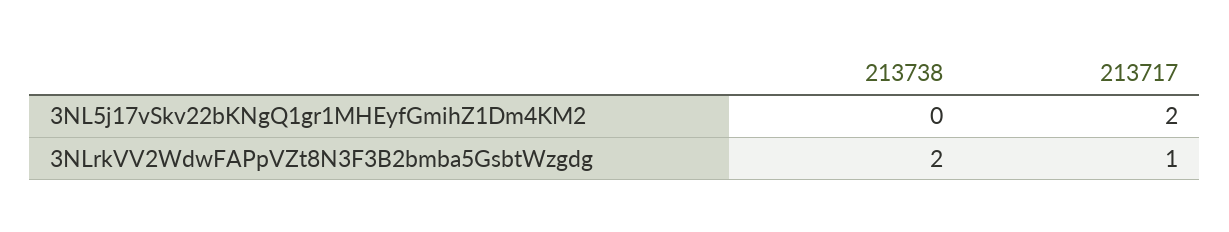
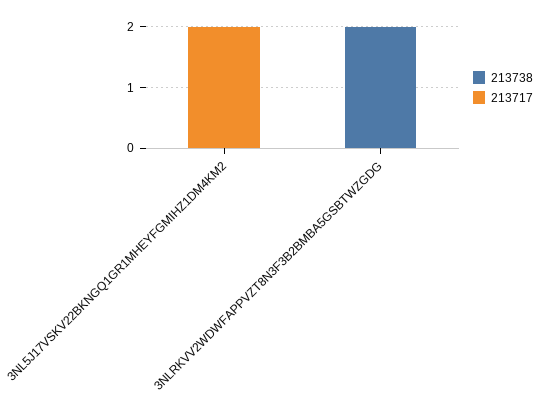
213717, 3NLrkVV2WdwFAPpVZt8N3F3B2bmba5GsbtWzgdg: 1 -> 0

